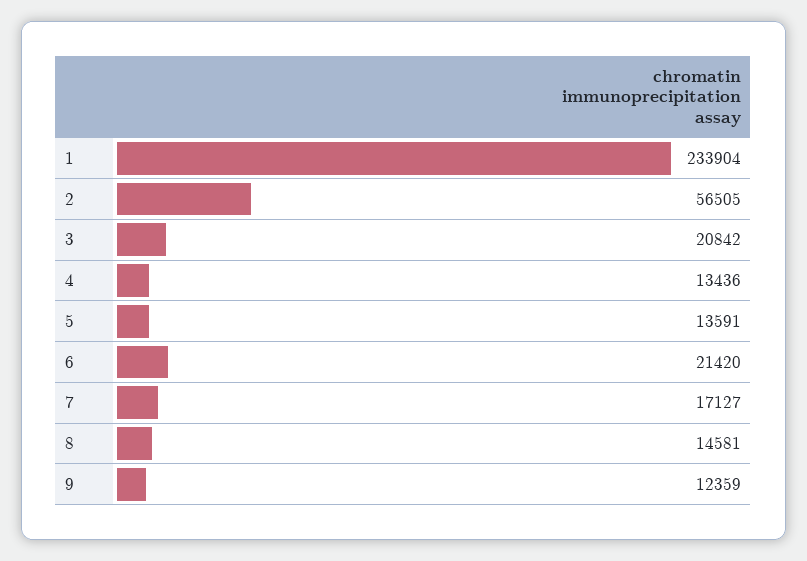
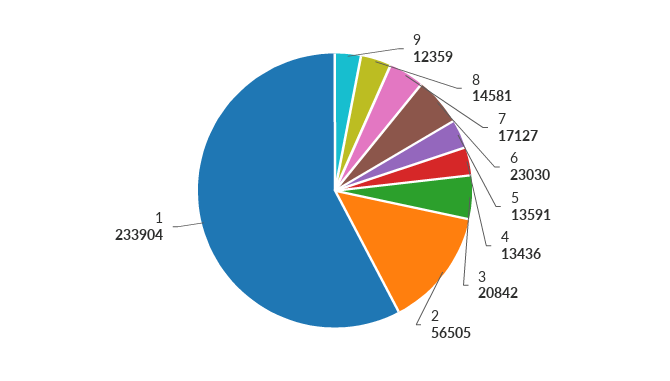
6: 21420 -> 23030

